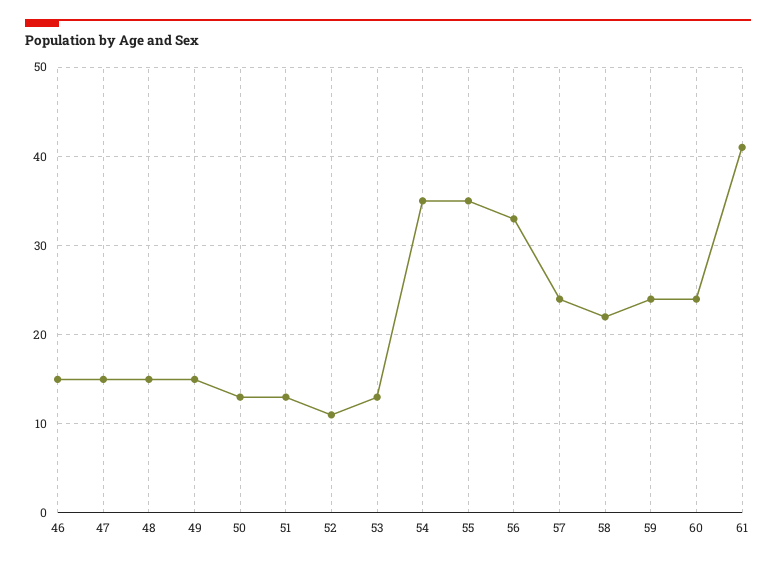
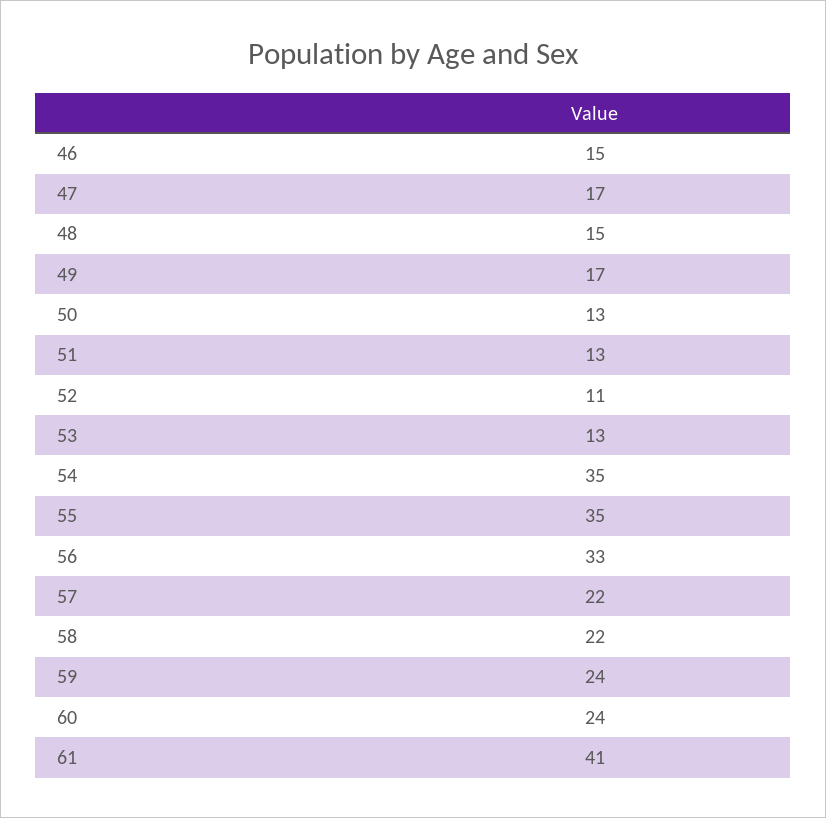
47: 15 -> 17
49: 15 -> 17
57: 24 -> 22

